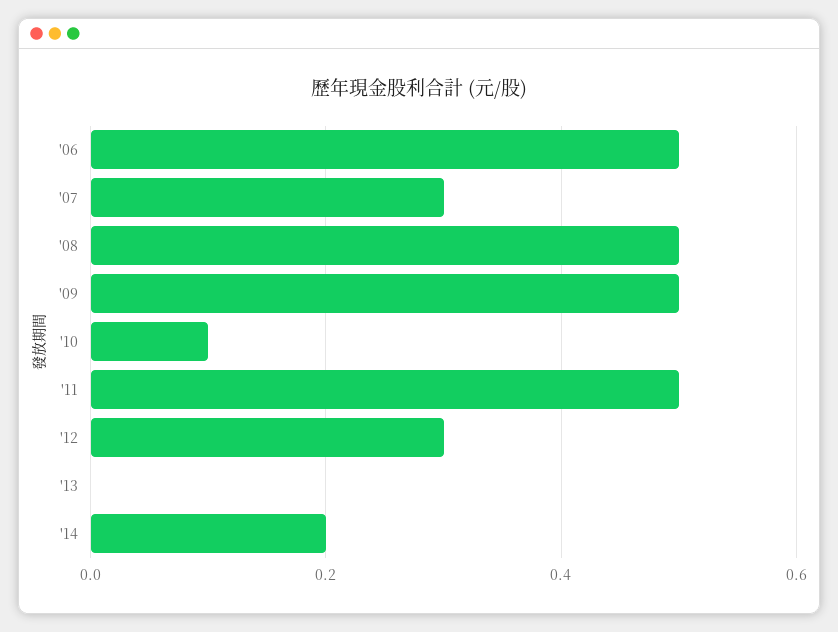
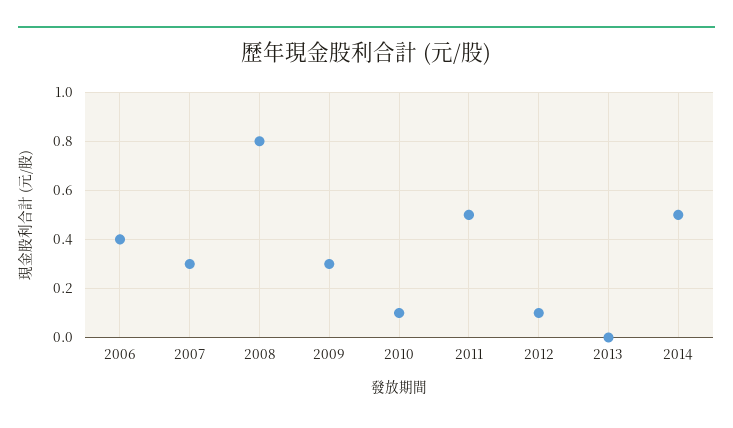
'06: 0.5 -> 0.4
'08: 0.5 -> 0.8
'09: 0.5 -> 0.3
'12: 0.3 -> 0.1
'14: 0.2 -> 0.5

